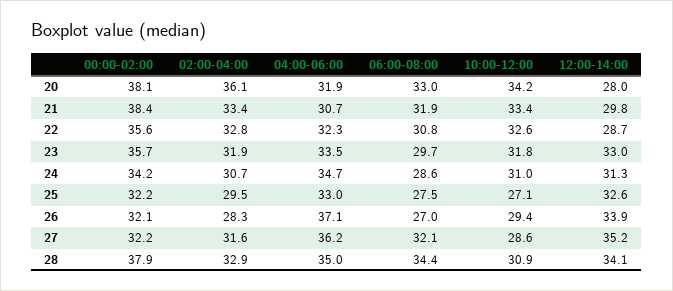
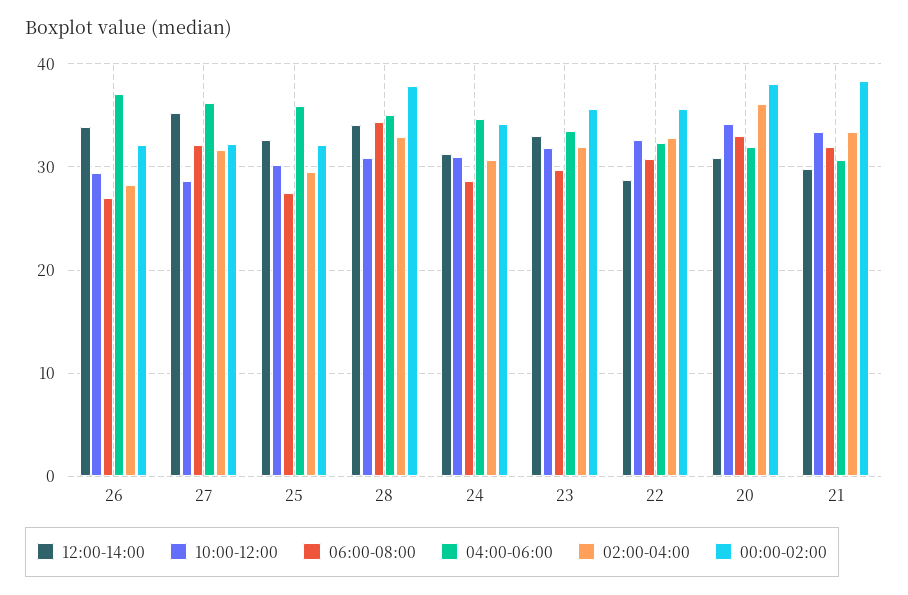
12:00-14:00, 20: 28 -> 31
04:00-06:00, 25: 33 -> 36
10:00-12:00, 25: 27.1 -> 30

